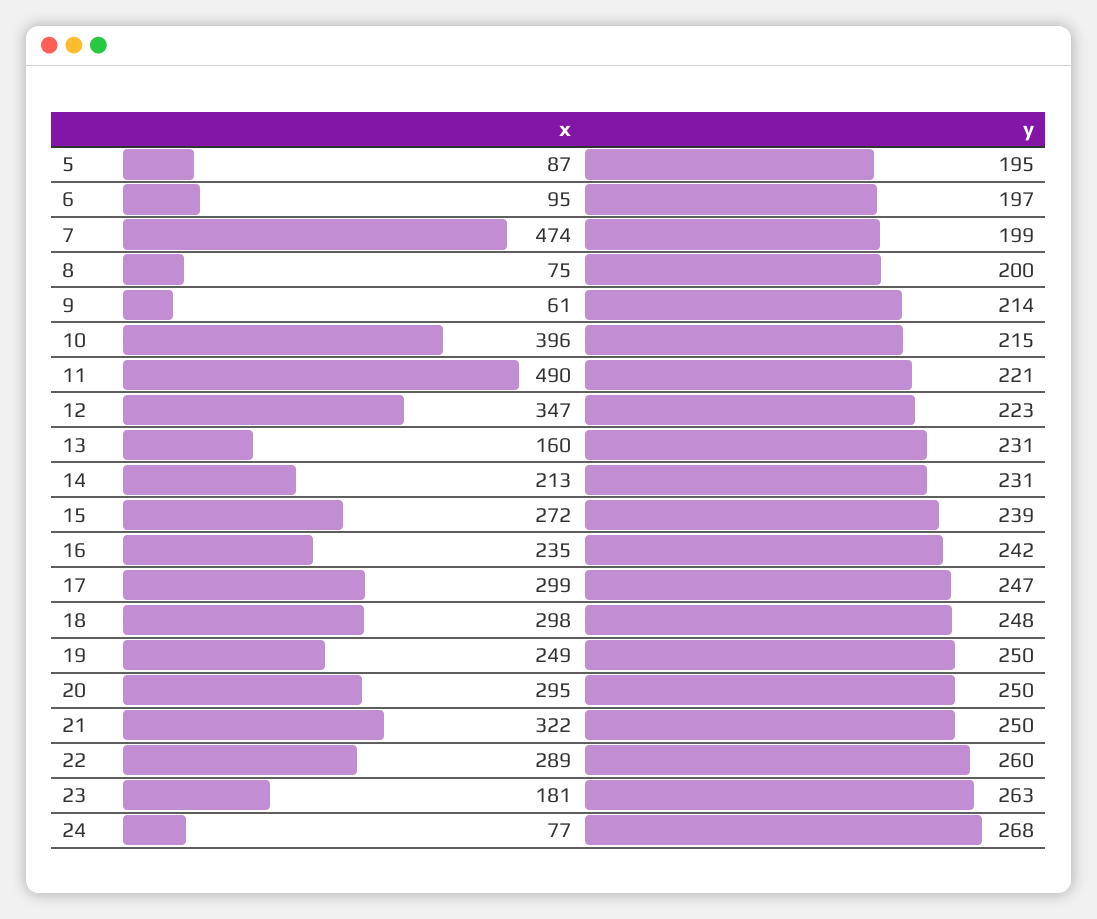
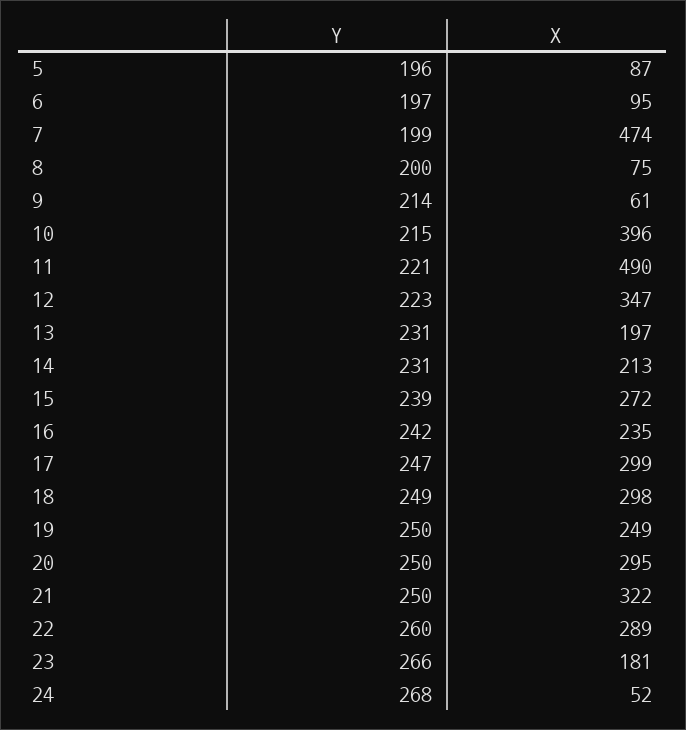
y, 5: 195 -> 196
x, 13: 160 -> 197
y, 18: 248 -> 249
y, 23: 263 -> 266
x, 24: 77 -> 52

